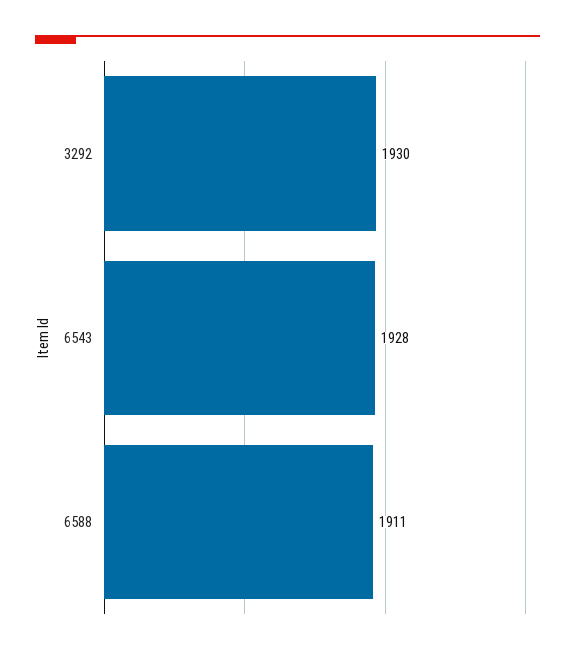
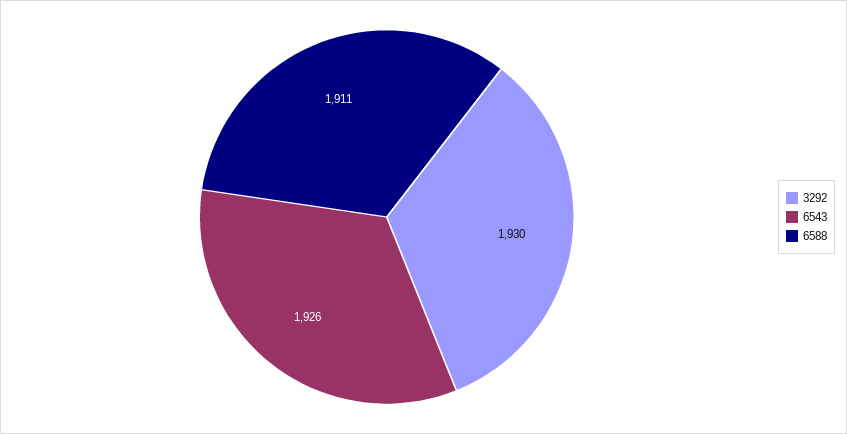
6543: 1928 -> 1926

